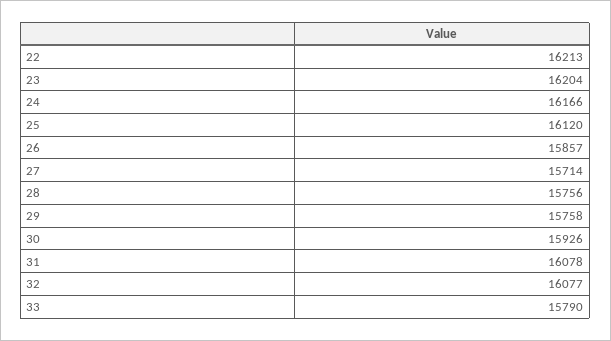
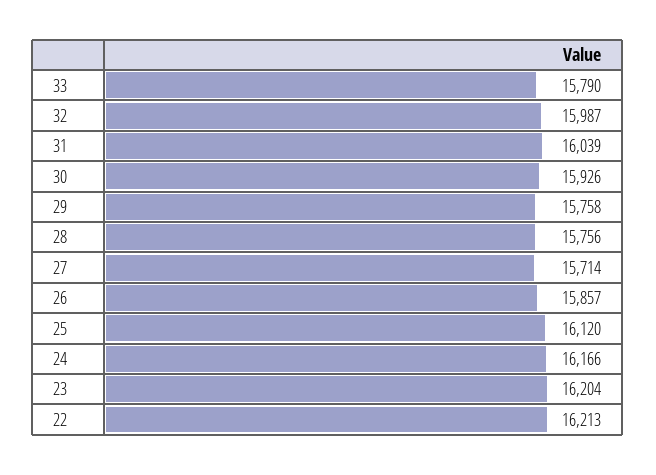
31: 16078 -> 16039
32: 16077 -> 15987

